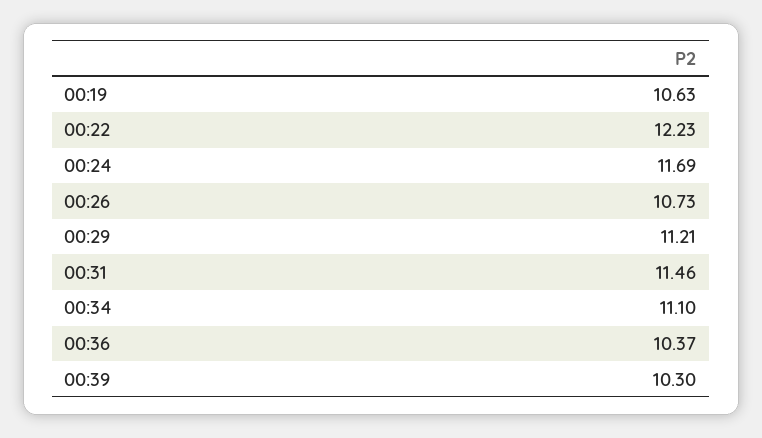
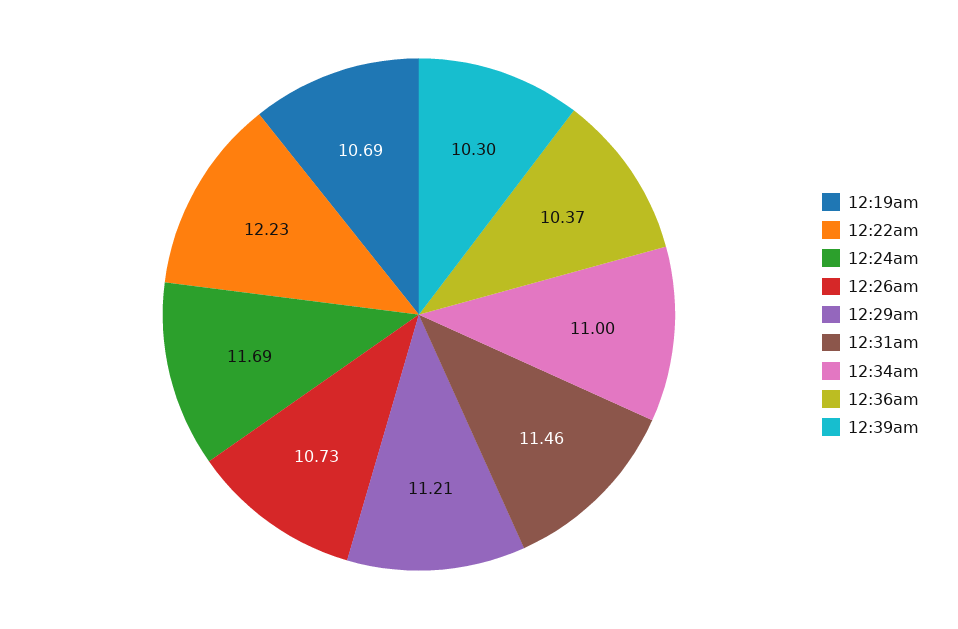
00:19: 10.63 -> 10.69
00:34: 11.1 -> 11

